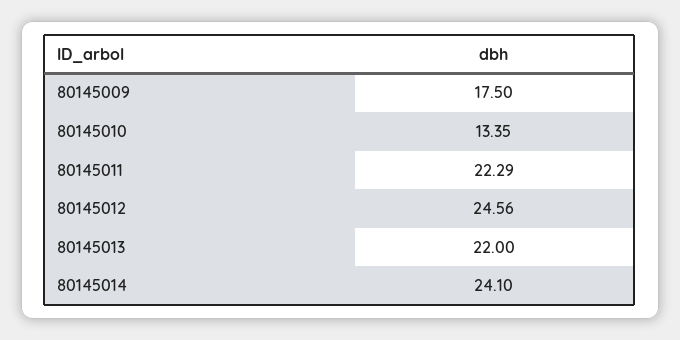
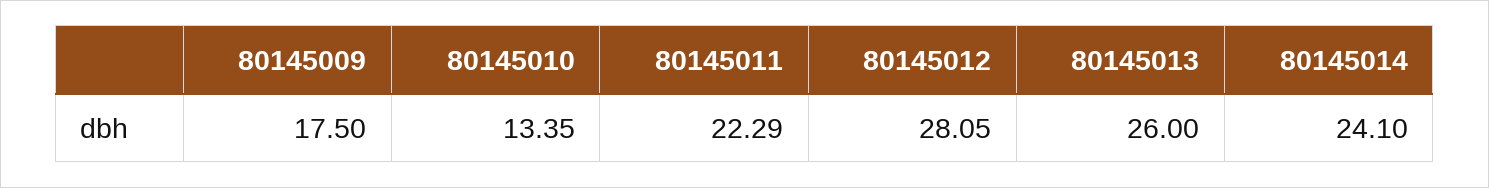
80145012: 24.56 -> 28.05
80145013: 22 -> 26

